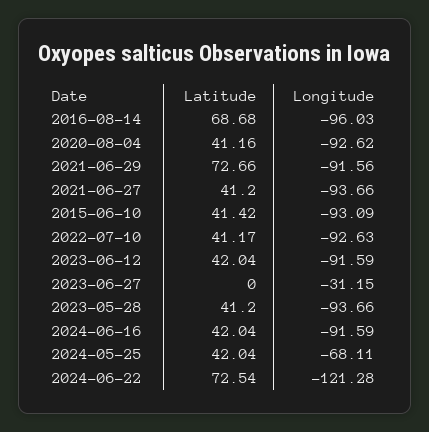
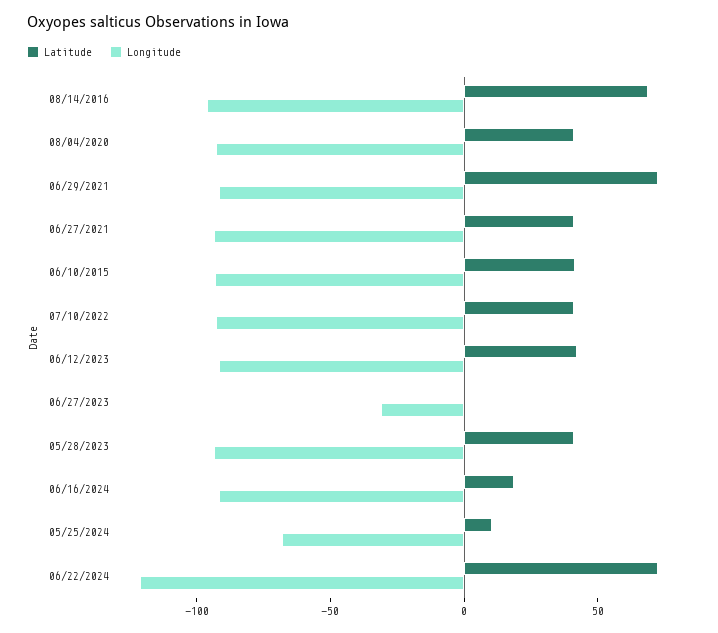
Latitude, 2024-06-16: 42.04 -> 20
Latitude, 2024-05-25: 42.04 -> 10

